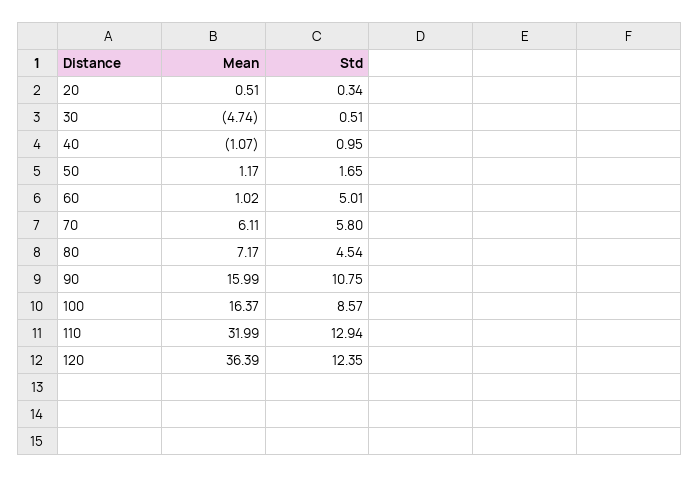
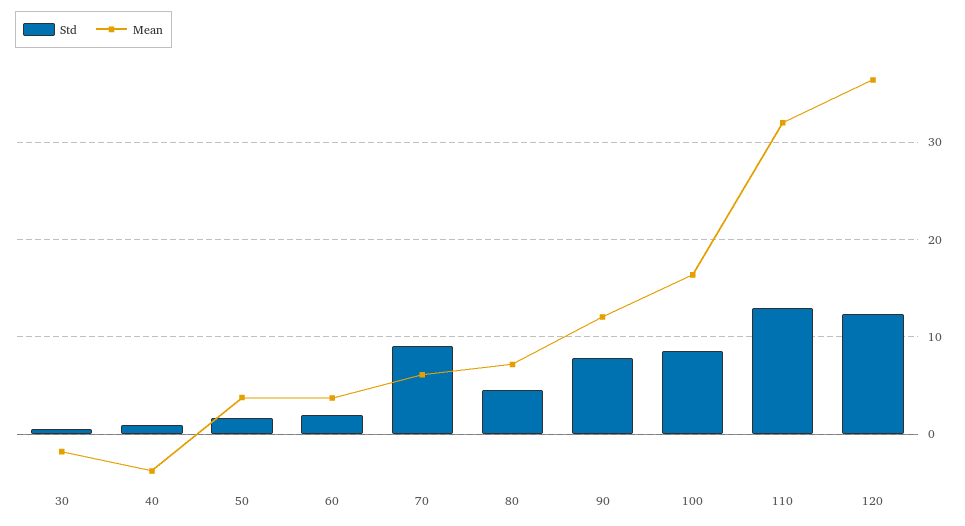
Mean, 20: 0.51 -> none
Std, 20: 0.34 -> none
Mean, 30: -4.74 -> -2
Mean, 40: -1.07 -> -4
Mean, 50: 1.17 -> 4
Mean, 60: 1.02 -> 4
Std, 60: 5.01 -> 2
Std, 70: 5.8 -> 9
Mean, 90: 15.99 -> 12
Std, 90: 10.75 -> 8

